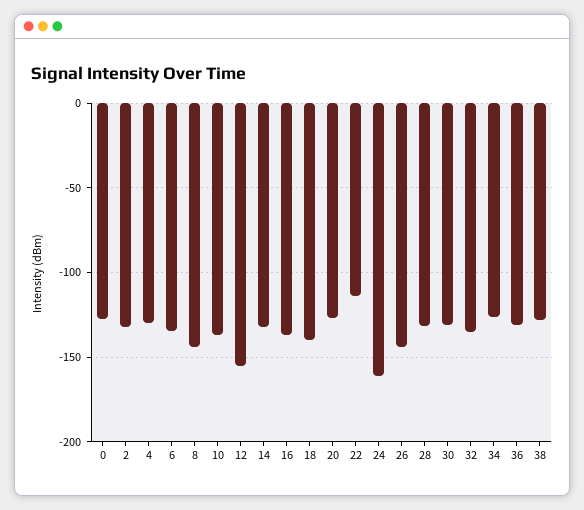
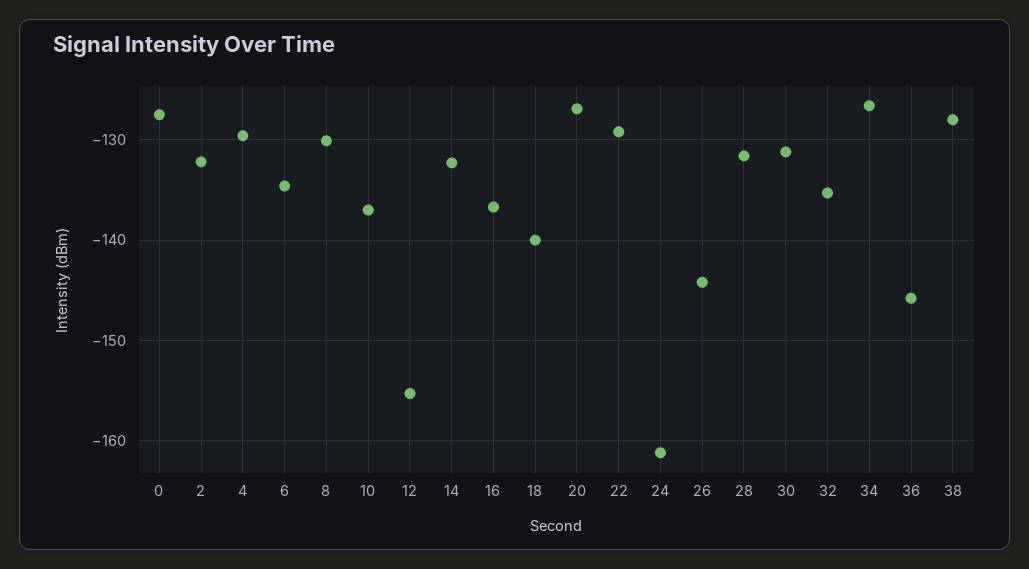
8: -145 -> -130
22: -115 -> -129
36: -130 -> -146

